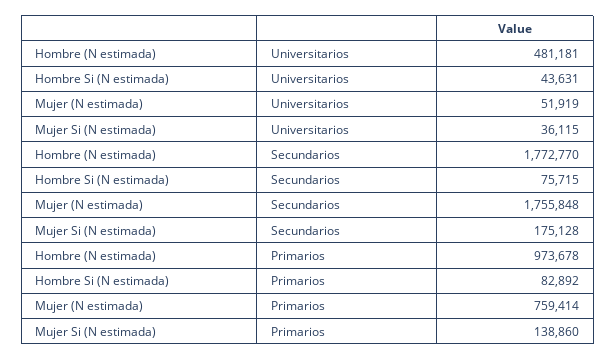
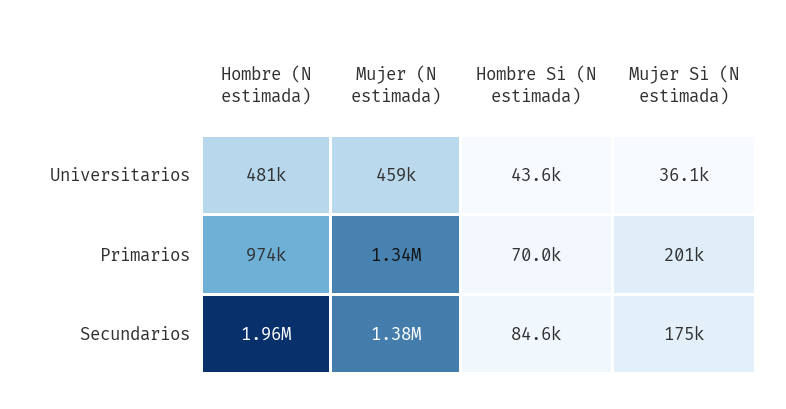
Mujer (N estimada), Universitarios: 51919 -> 459000
Hombre (N estimada), Secundarios: 1772770 -> 1960000
Hombre Si (N estimada), Secundarios: 75715 -> 84600
Mujer (N estimada), Secundarios: 1755848 -> 1380000
Hombre Si (N estimada), Primarios: 82892 -> 70000
Mujer (N estimada), Primarios: 759414 -> 1340000
Mujer Si (N estimada), Primarios: 138860 -> 201000

